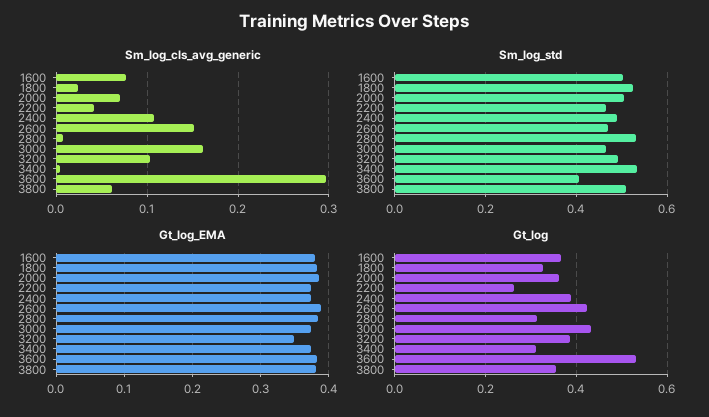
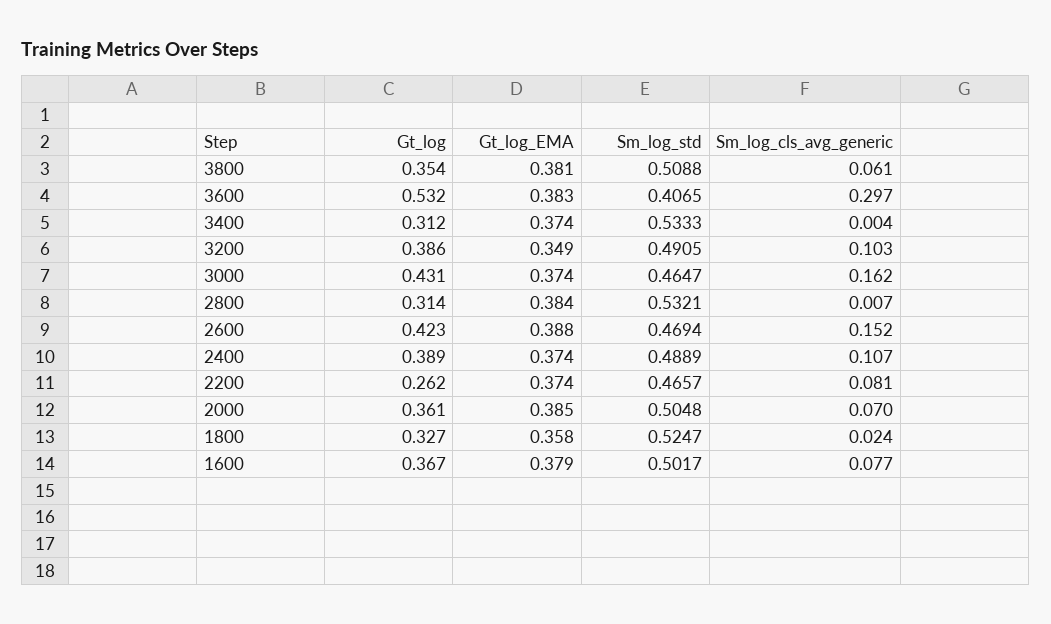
Sm_log_cls_avg_generic, 2200: 0.04 -> 0.081
Gt_log_EMA, 1800: 0.38 -> 0.358

